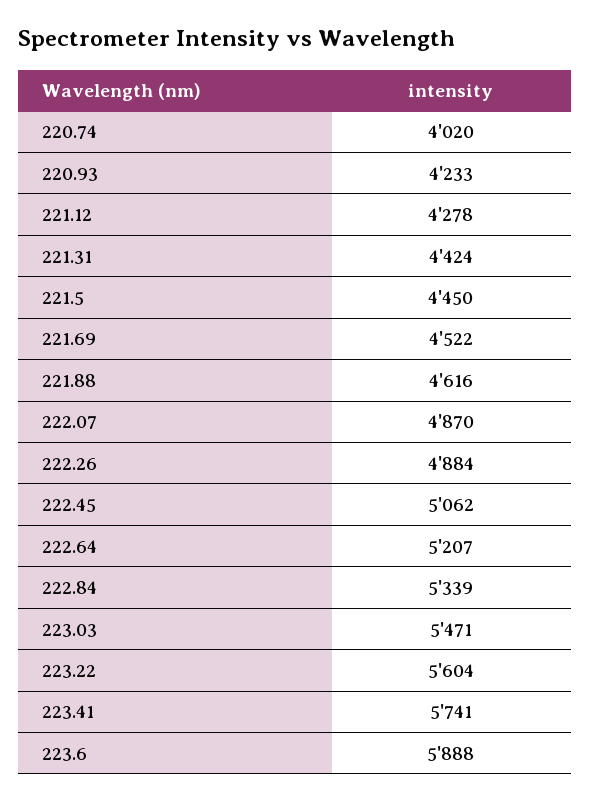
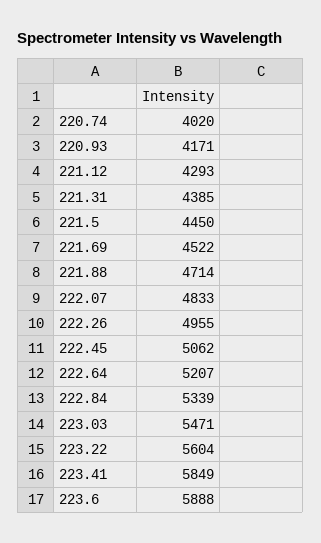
220.93: 4233 -> 4171
221.12: 4278 -> 4293
221.31: 4424 -> 4385
221.88: 4616 -> 4714
222.07: 4870 -> 4833
222.26: 4884 -> 4955
223.41: 5741 -> 5849

